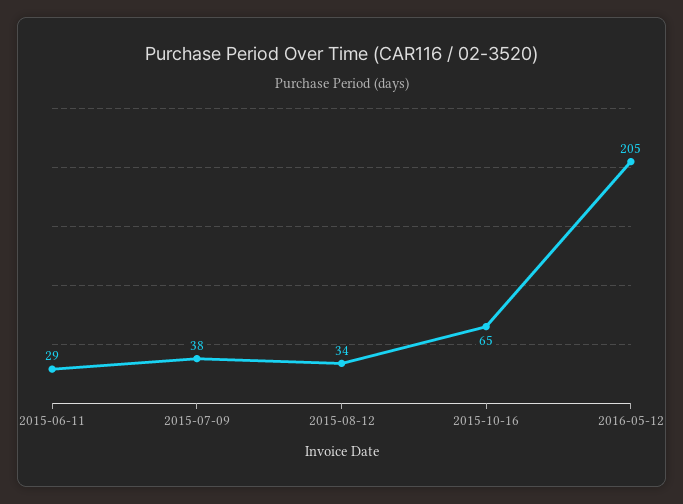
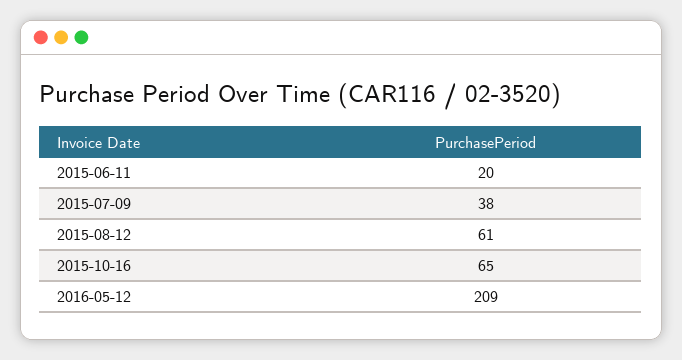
2015-06-11: 29 -> 20
2015-08-12: 34 -> 61
2016-05-12: 205 -> 209

